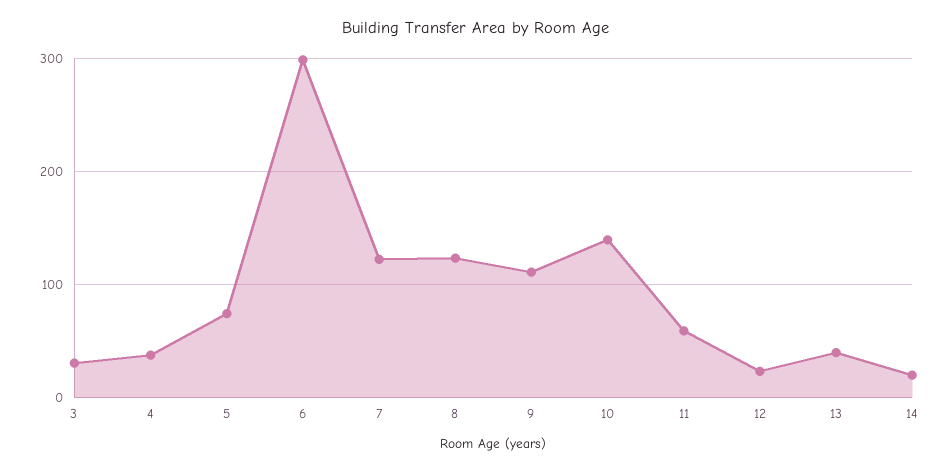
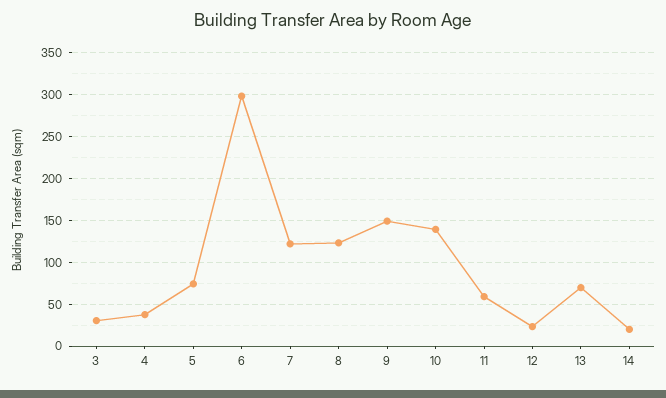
9: 110 -> 150
13: 40 -> 70

